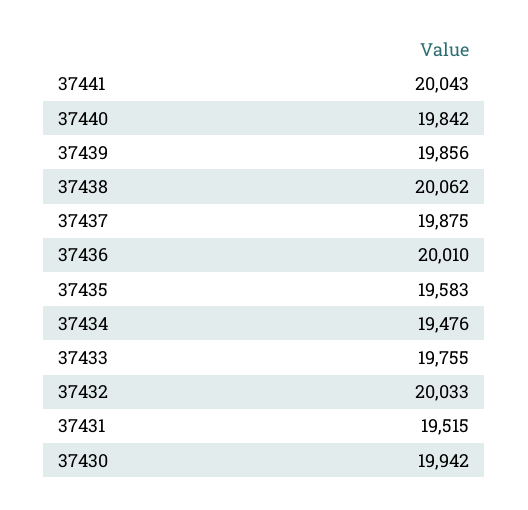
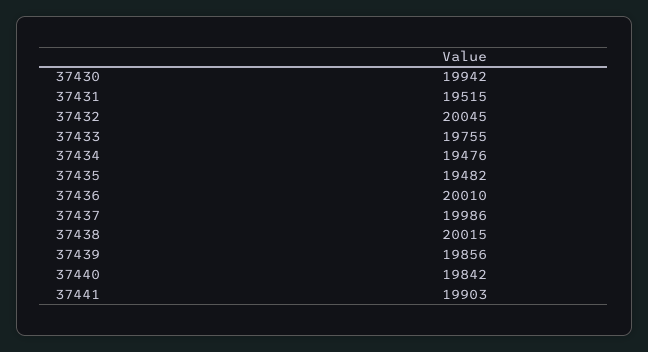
37441: 20043 -> 19903
37438: 20062 -> 20015
37437: 19875 -> 19986
37435: 19583 -> 19482
37432: 20033 -> 20045

